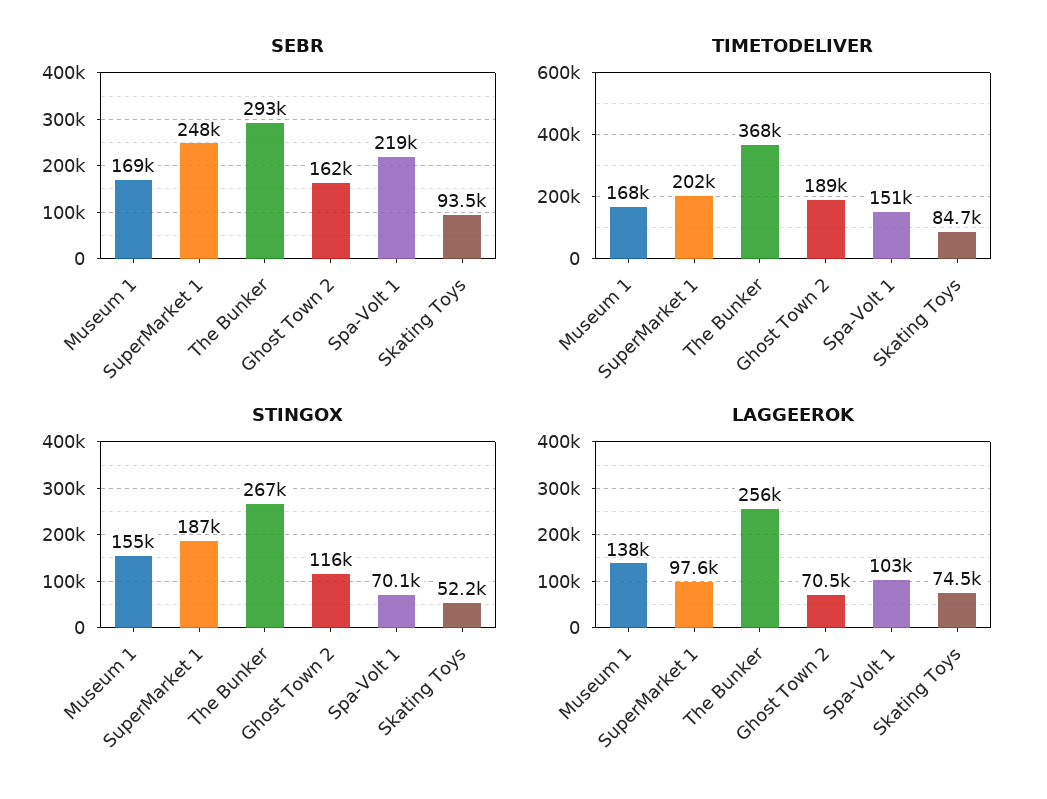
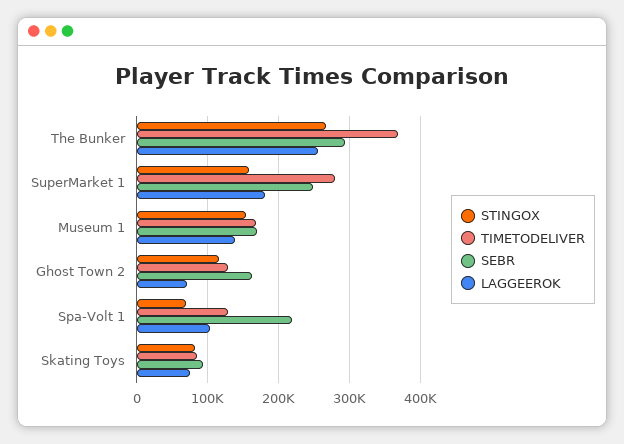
TIMETODELIVER, SuperMarket 1: 202000 -> 280000
TIMETODELIVER, Ghost Town 2: 189000 -> 130000
TIMETODELIVER, Spa-Volt 1: 151000 -> 130000
STINGOX, SuperMarket 1: 187000 -> 160000
STINGOX, Skating Toys: 52200 -> 80000
LAGGEEROK, SuperMarket 1: 97600 -> 180000

